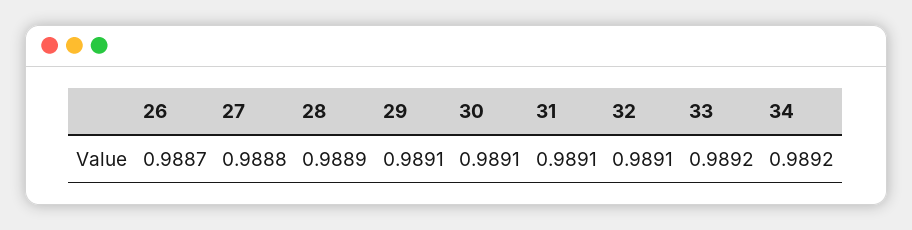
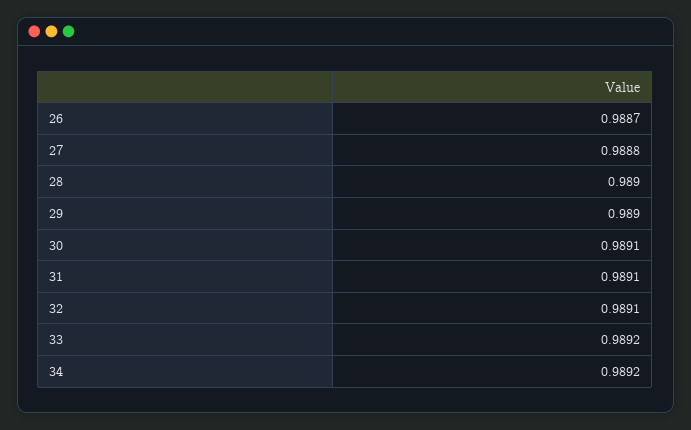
28: 0.9889 -> 0.989
29: 0.9891 -> 0.989

